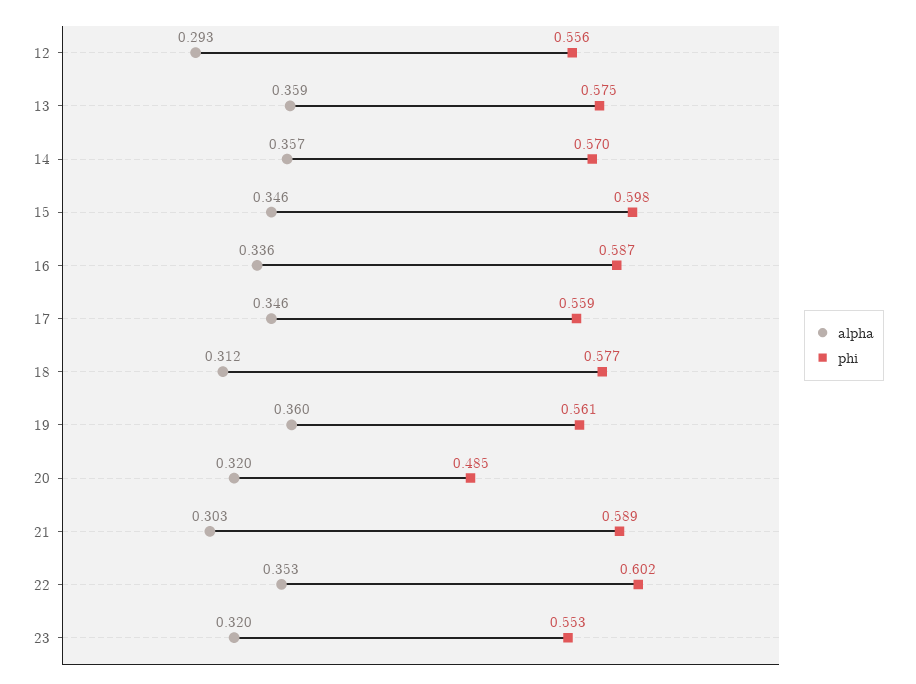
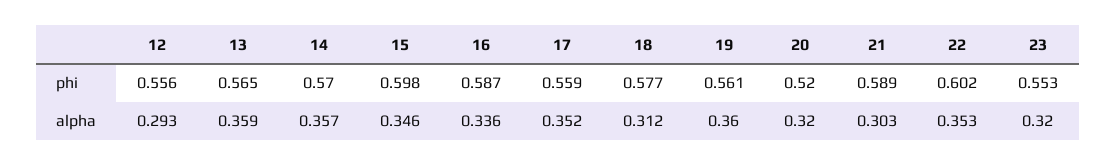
phi, 13: 0.575 -> 0.565
alpha, 17: 0.346 -> 0.352
phi, 20: 0.485 -> 0.52

